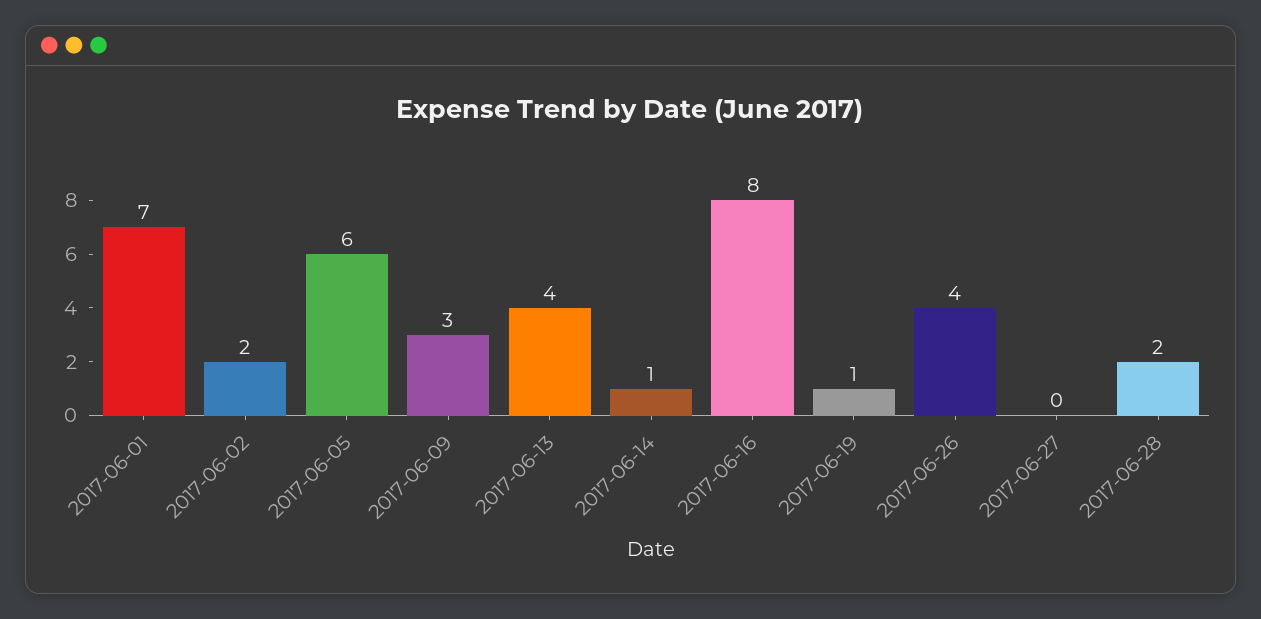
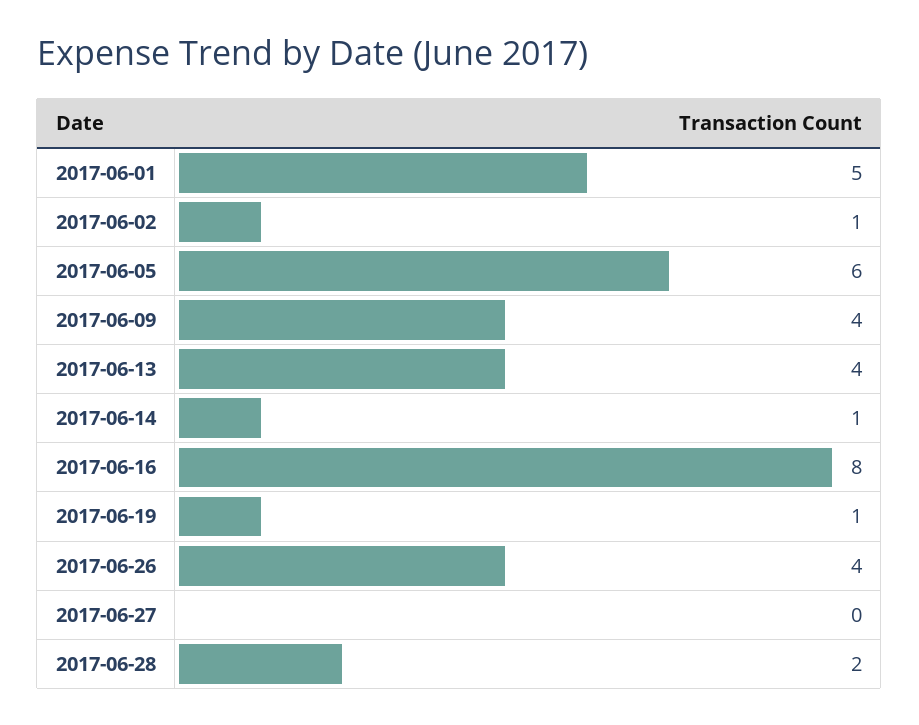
2017-06-01: 7 -> 5
2017-06-02: 2 -> 1
2017-06-09: 3 -> 4

